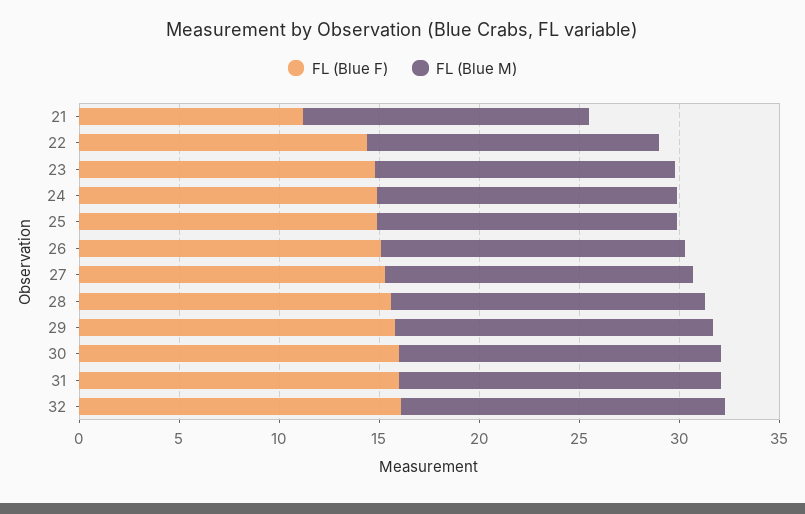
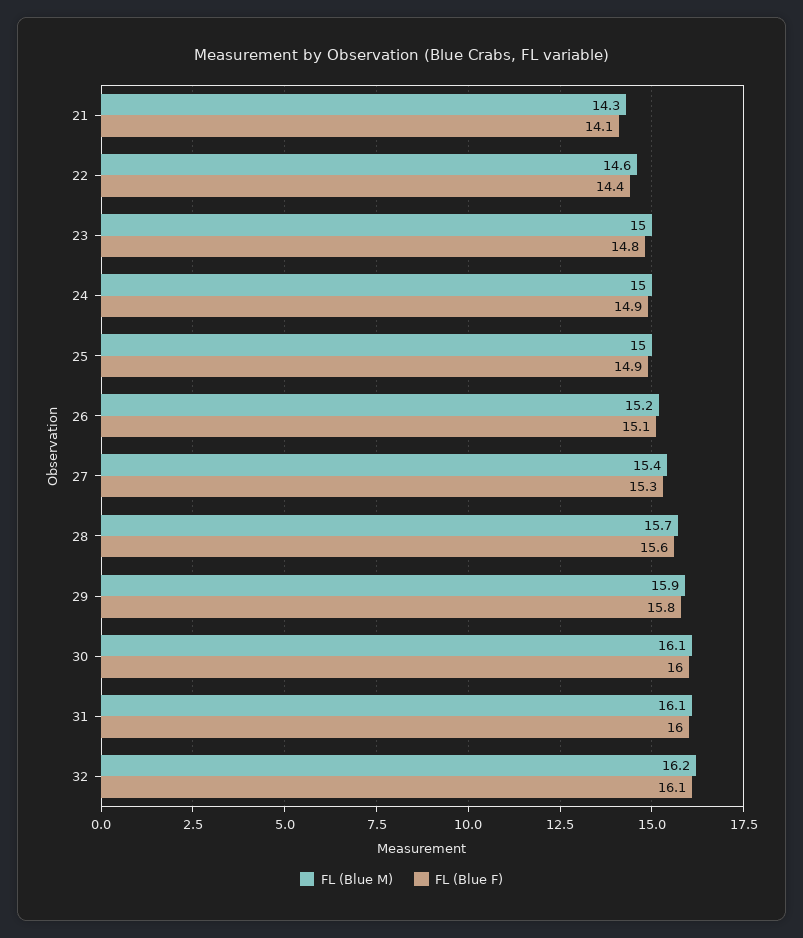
FL (Blue F), 21: 11 -> 14.1

